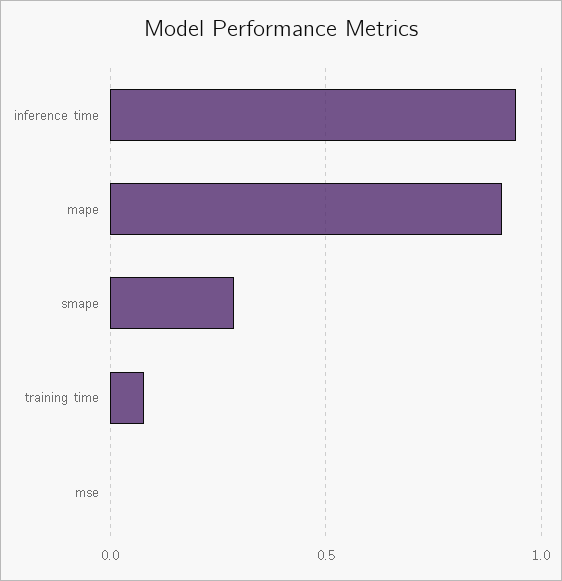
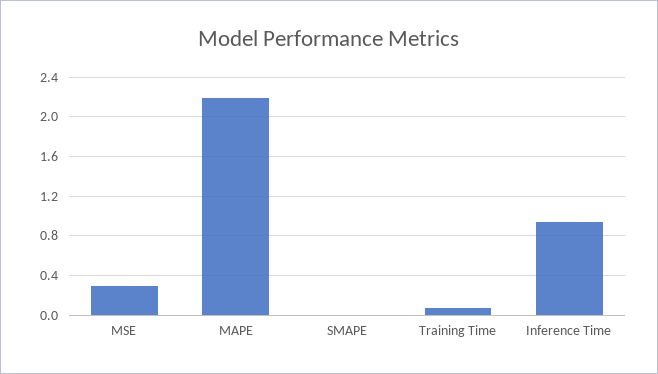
mape: 0.9 -> 2.2
smape: 0.3 -> 0
mse: 0 -> 0.3

